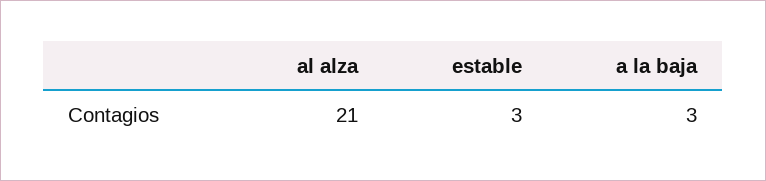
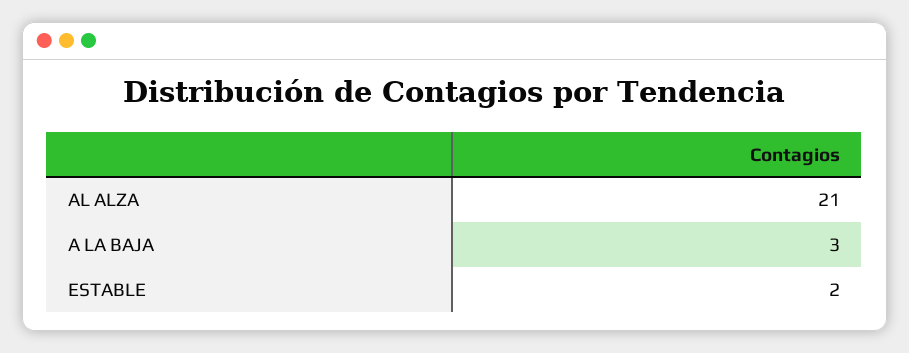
estable: 3 -> 2

